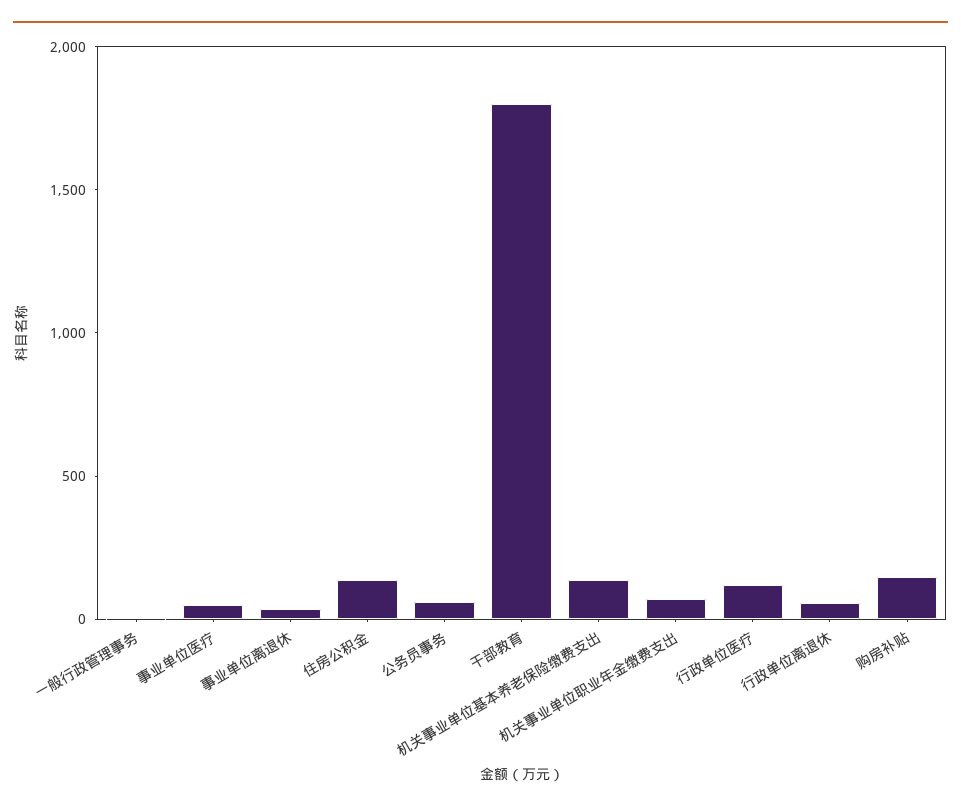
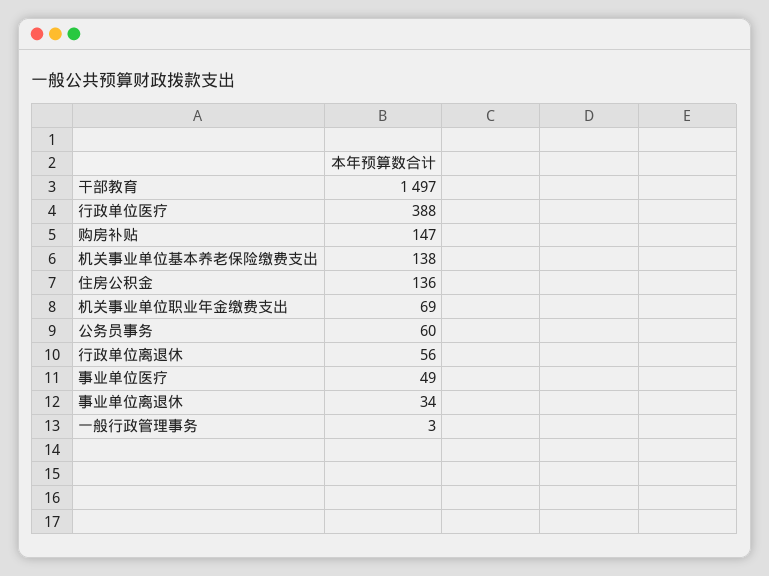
干部教育: 1800 -> 1497
行政单位医疗: 100 -> 388

